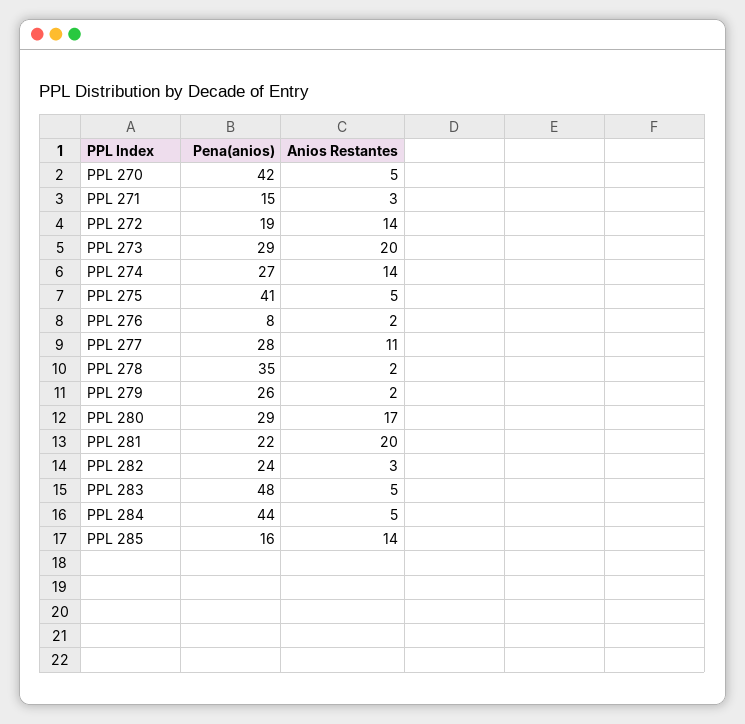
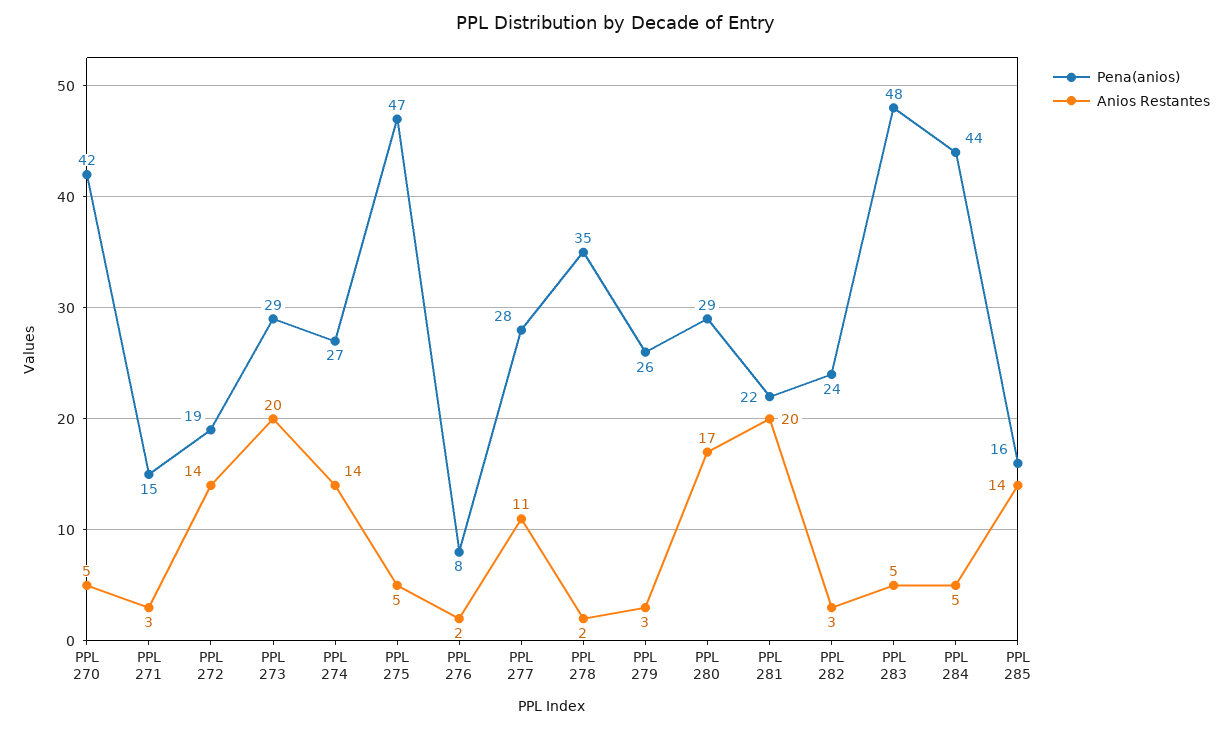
Pena(anios), PPL 275: 41 -> 47
Anios Restantes, PPL 279: 2 -> 3

